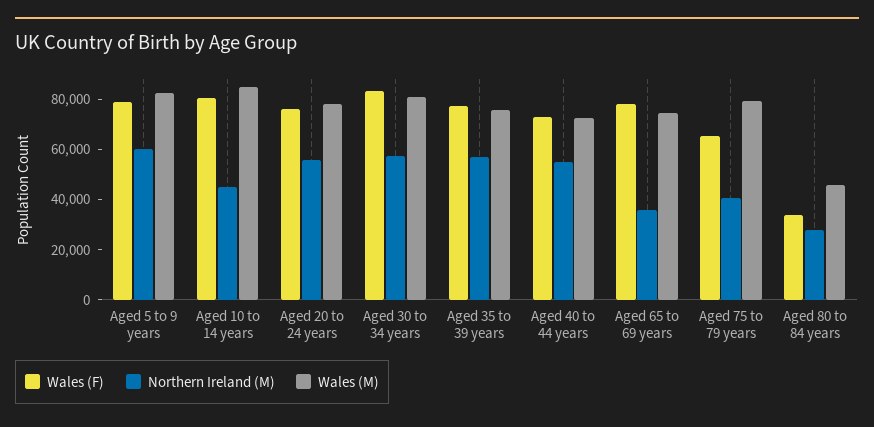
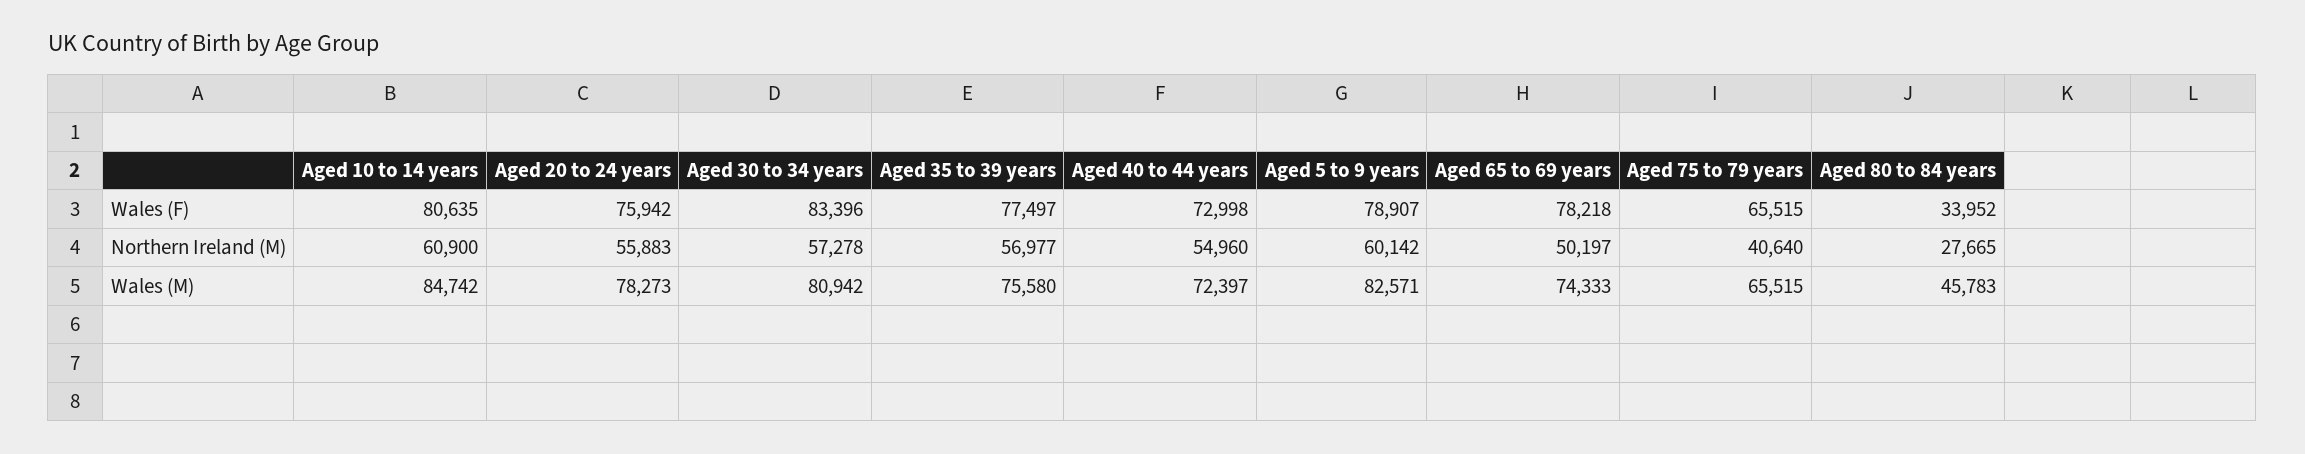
Northern Ireland (M), Aged 10 to 14 years: 45000 -> 60900
Northern Ireland (M), Aged 65 to 69 years: 35000 -> 50197
Wales (M), Aged 75 to 79 years: 80000 -> 65515

